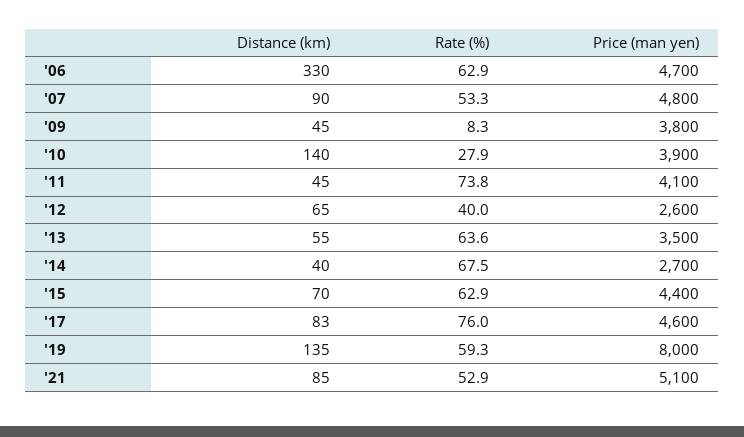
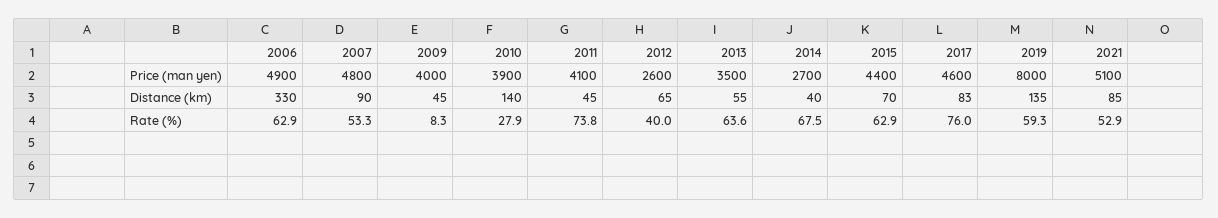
Price (man yen), '06: 4700 -> 4900
Price (man yen), '09: 3800 -> 4000

